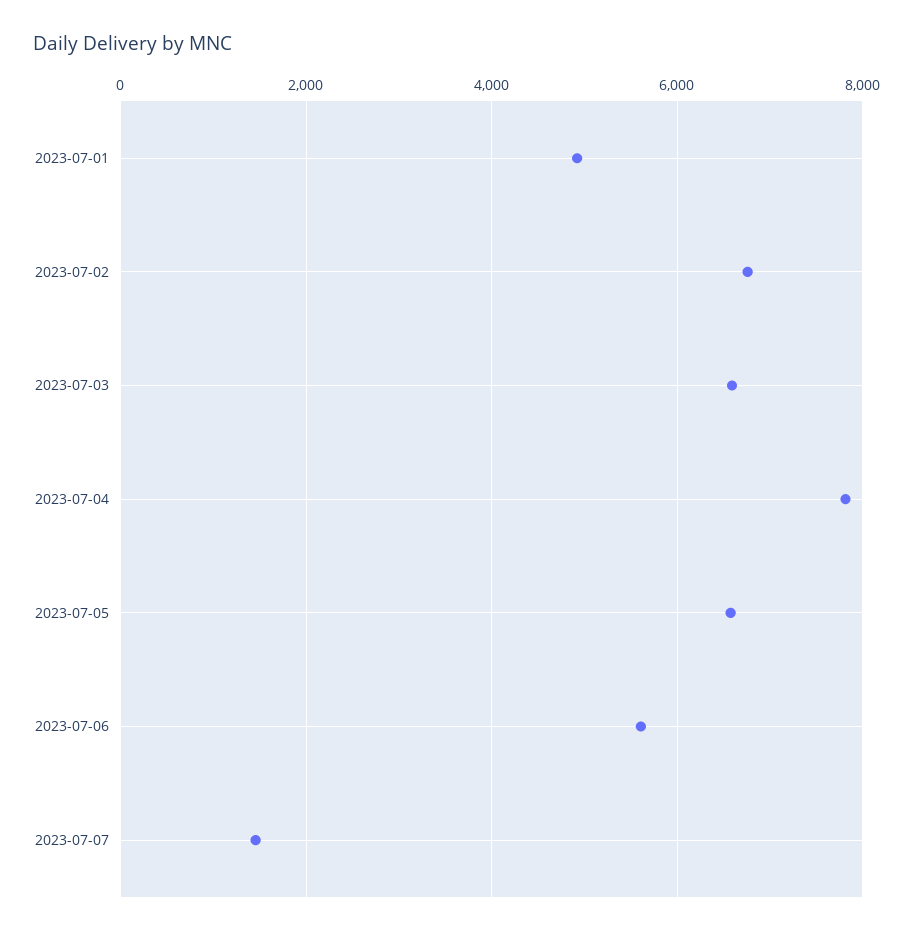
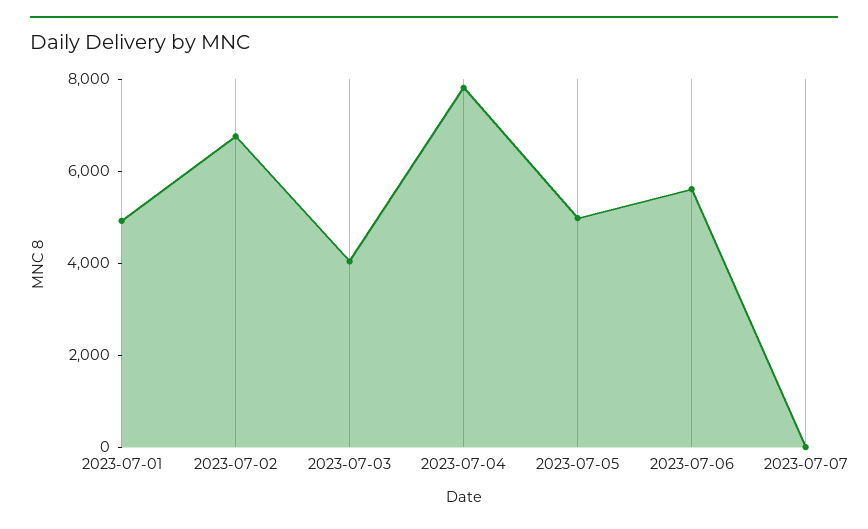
2023-07-03: 6600 -> 4000
2023-07-05: 6600 -> 5000
2023-07-07: 1400 -> 0

